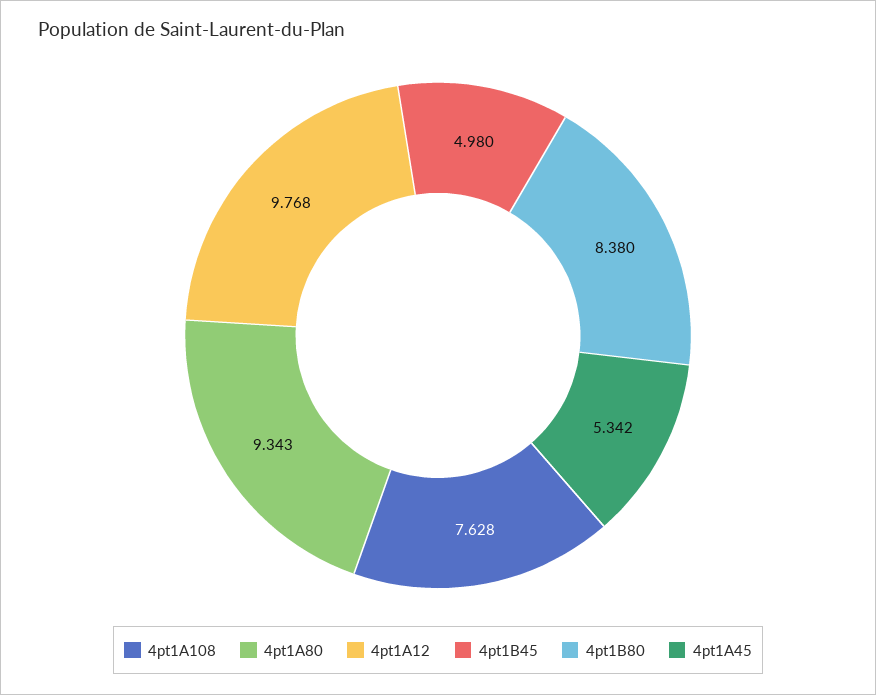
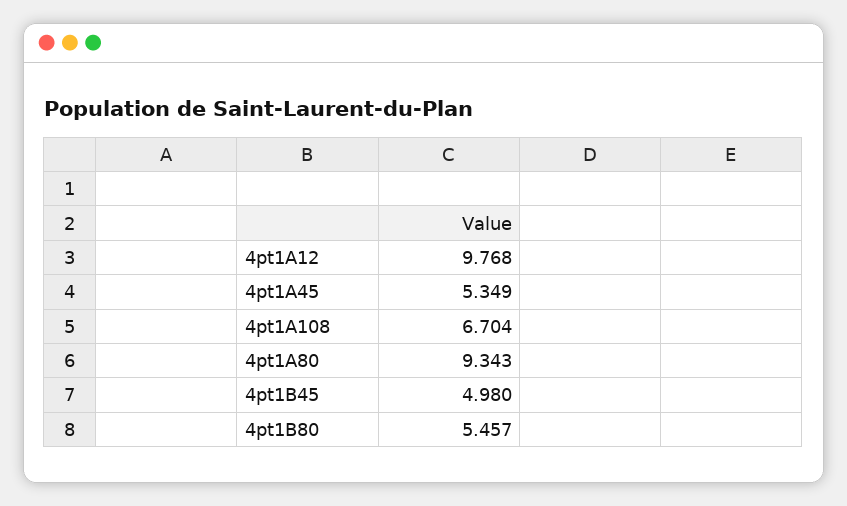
4pt1A108: 7.628 -> 6.704
4pt1B80: 8.38 -> 5.457
4pt1A45: 5.342 -> 5.349

